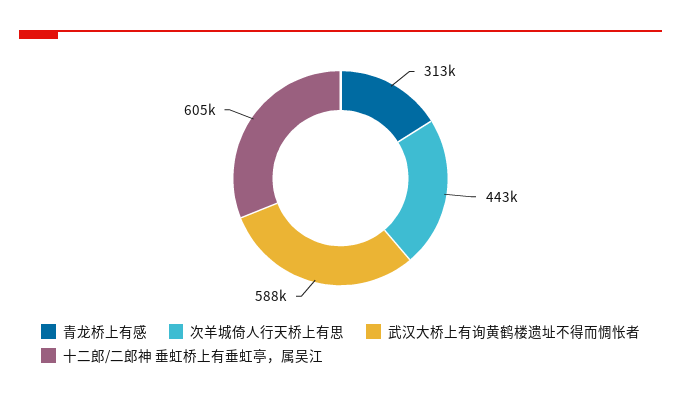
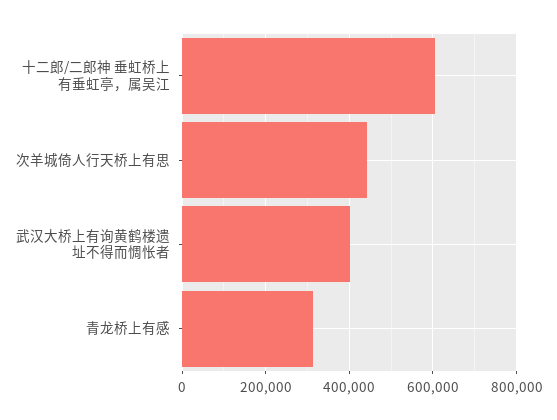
武汉大桥上有询黄鹤楼遗址不得而惆怅者: 588000 -> 400000

